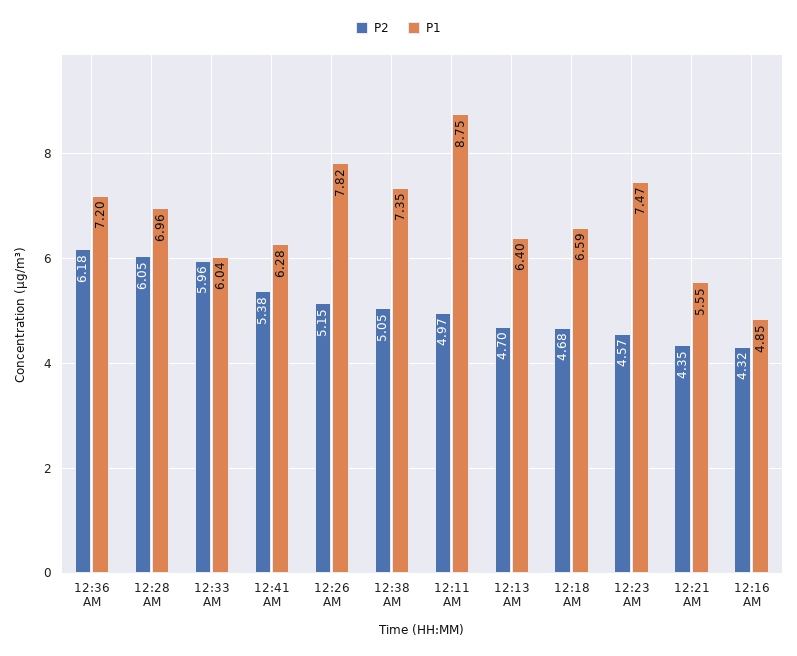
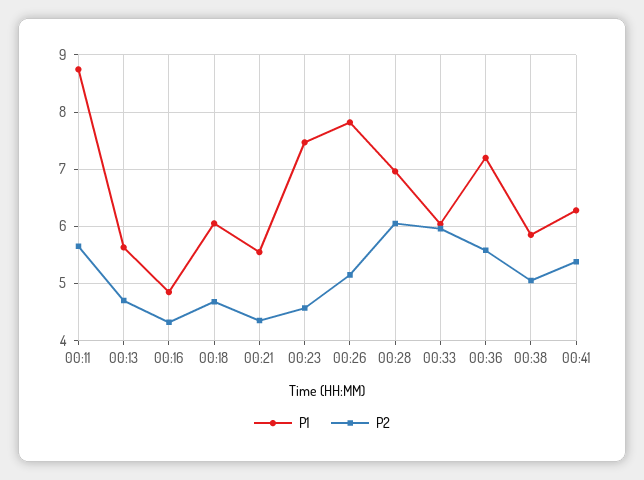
P2, 12:36 AM: 6.18 -> 5.6
P1, 12:38 AM: 7.35 -> 5.8
P2, 12:11 AM: 4.97 -> 5.6
P1, 12:13 AM: 6.4 -> 5.6
P1, 12:18 AM: 6.59 -> 6

